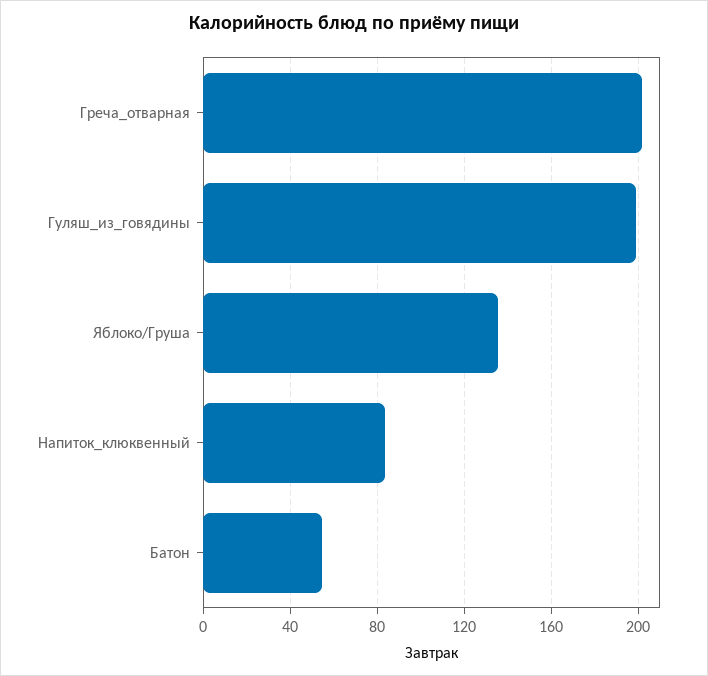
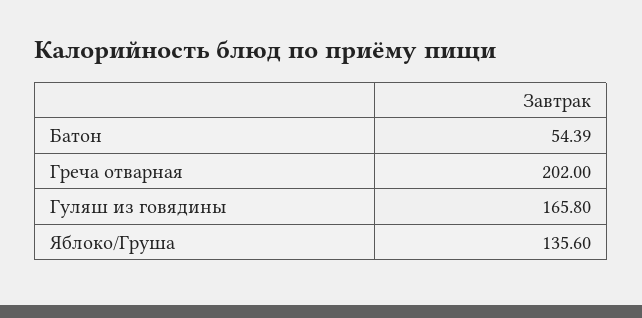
Гуляш_из_говядины: 200 -> 165.8
Напиток_клюквенный: 85 -> none

